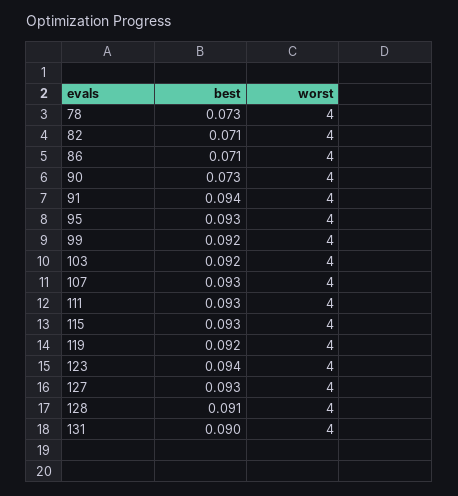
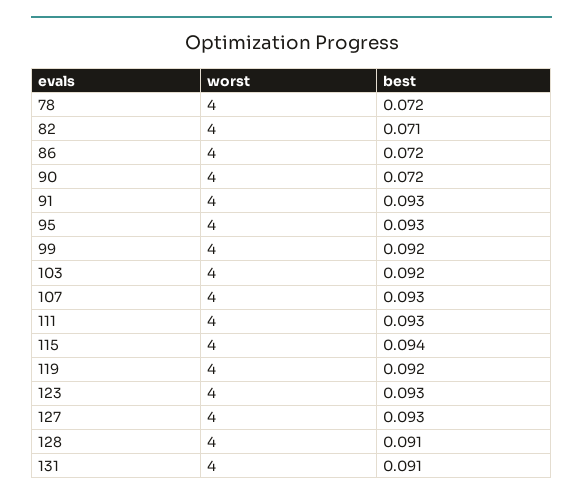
best, 78: 0.073 -> 0.072
best, 86: 0.071 -> 0.072
best, 90: 0.073 -> 0.072
best, 91: 0.094 -> 0.093
best, 115: 0.093 -> 0.094
best, 123: 0.094 -> 0.093
best, 131: 0.09 -> 0.091

